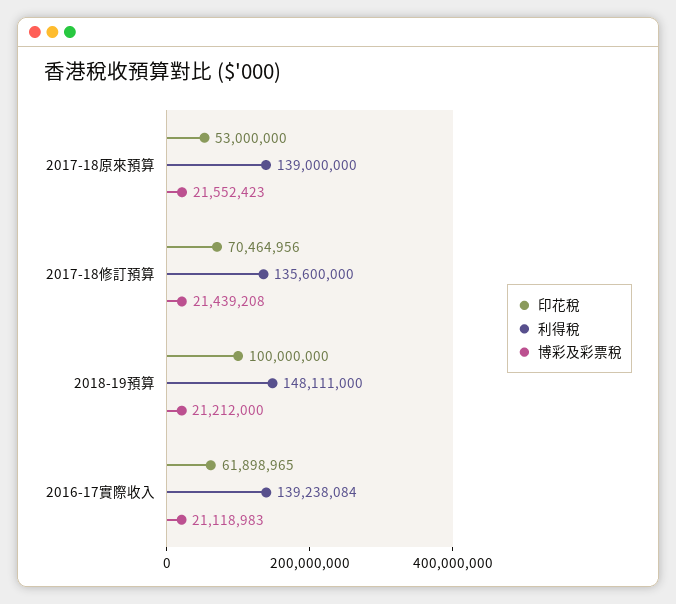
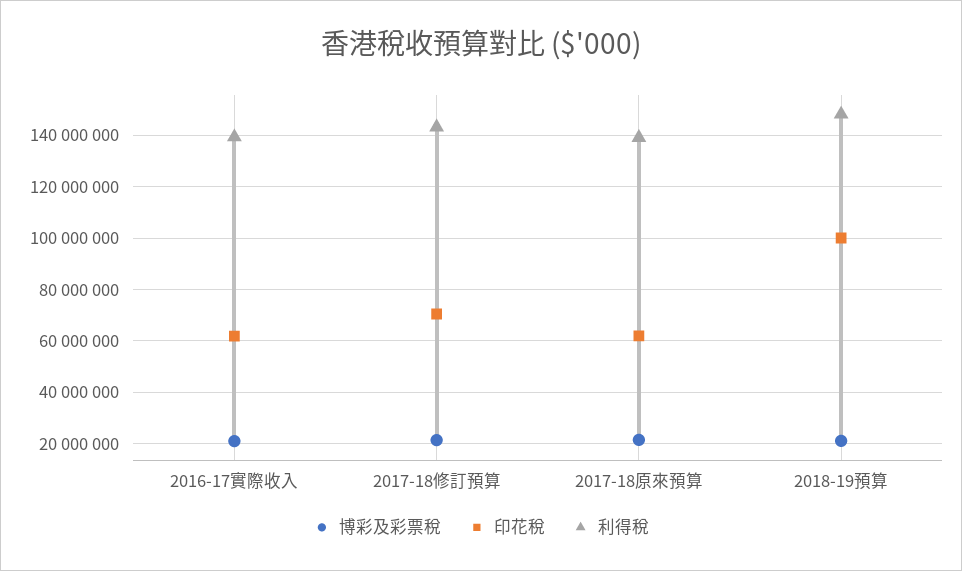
印花稅, 2017-18原來預算: 53000000 -> 62500000
利得稅, 2017-18修訂預算: 135600000 -> 142500000

